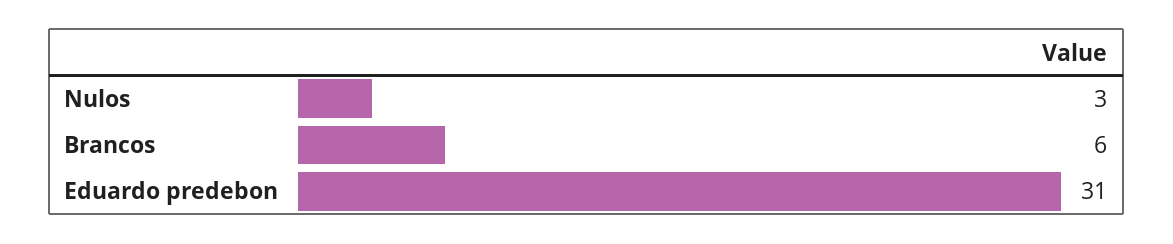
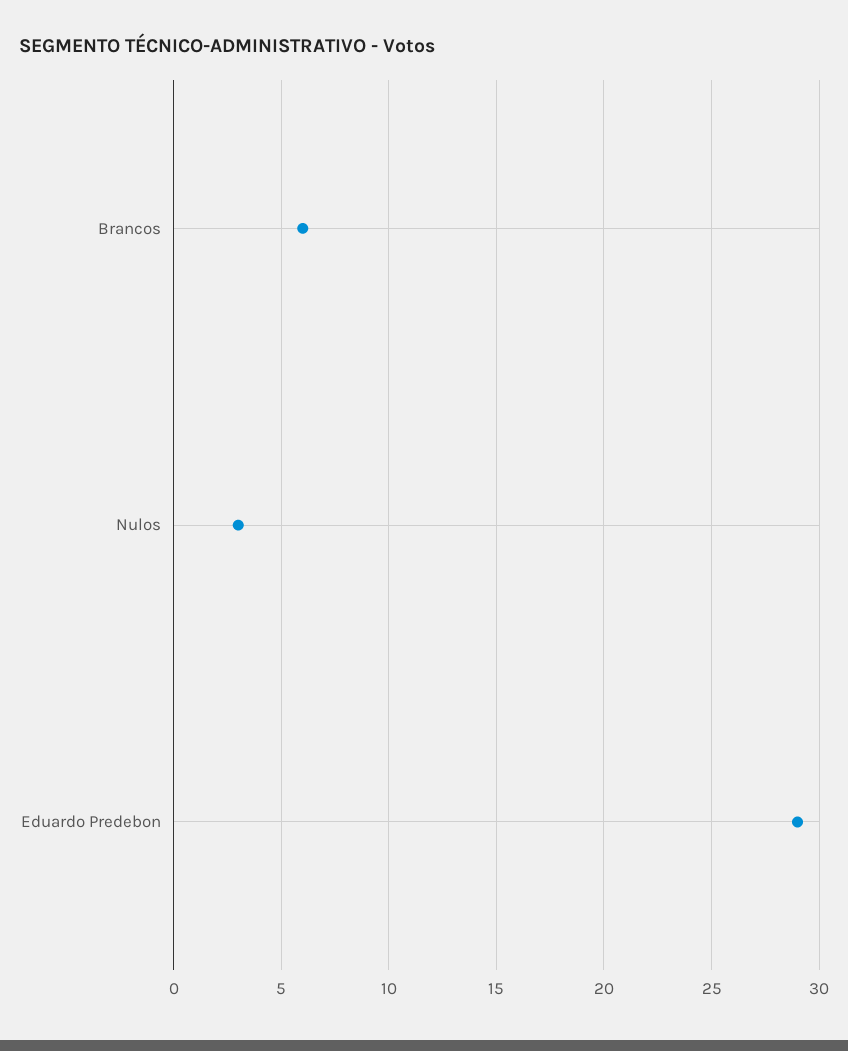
Eduardo predebon: 31 -> 29

